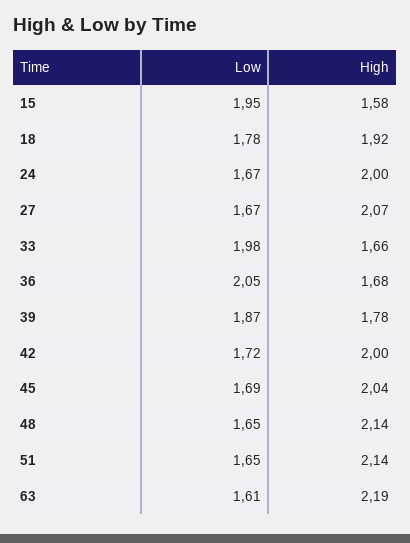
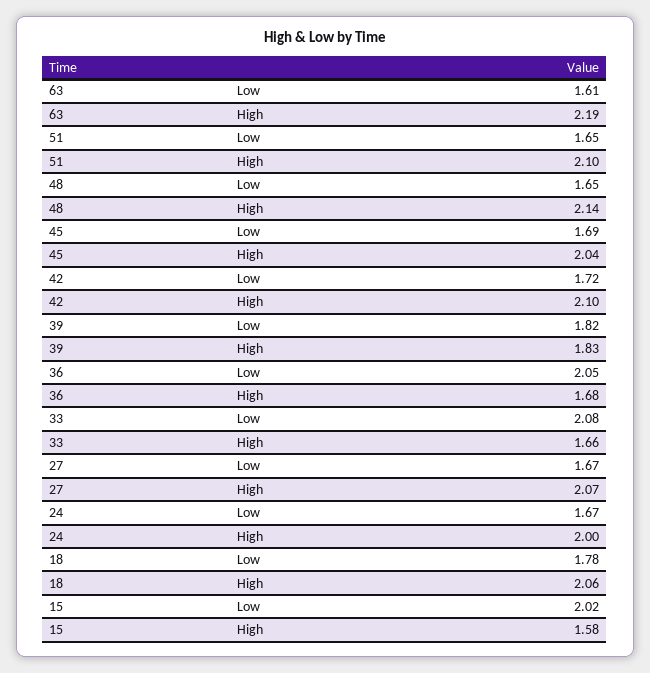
Low, 15: 1.95 -> 2.02
High, 18: 1.92 -> 2.06
Low, 33: 1.98 -> 2.08
Low, 39: 1.87 -> 1.82
High, 39: 1.78 -> 1.83
High, 42: 2 -> 2.1
High, 51: 2.14 -> 2.1

